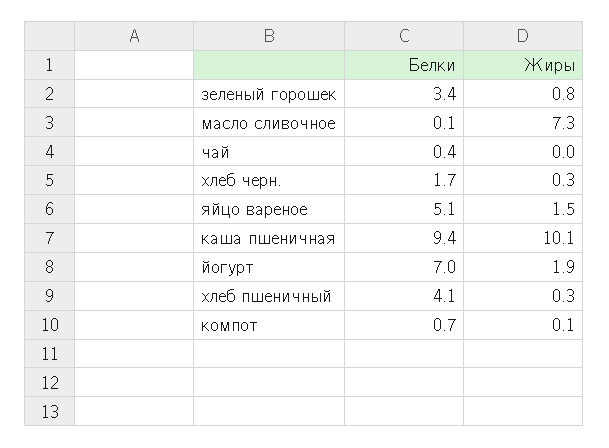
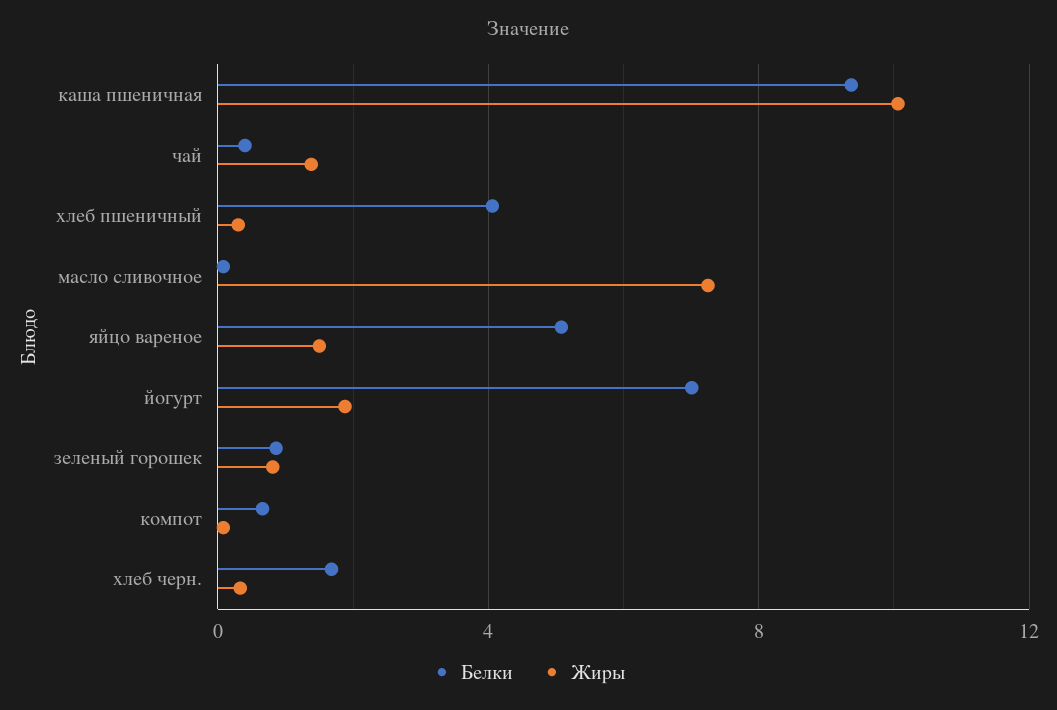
Белки, зеленый горошек: 3.4 -> 1
Жиры, чай: 0 -> 1.5

